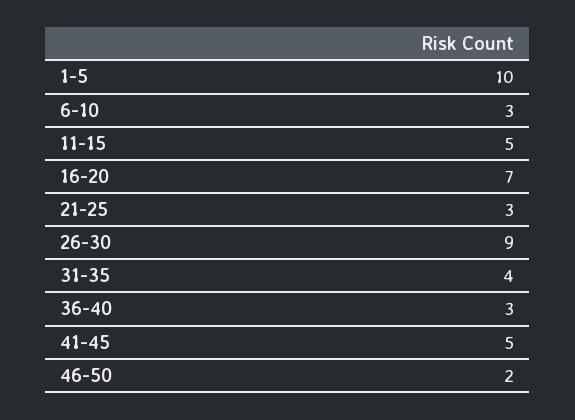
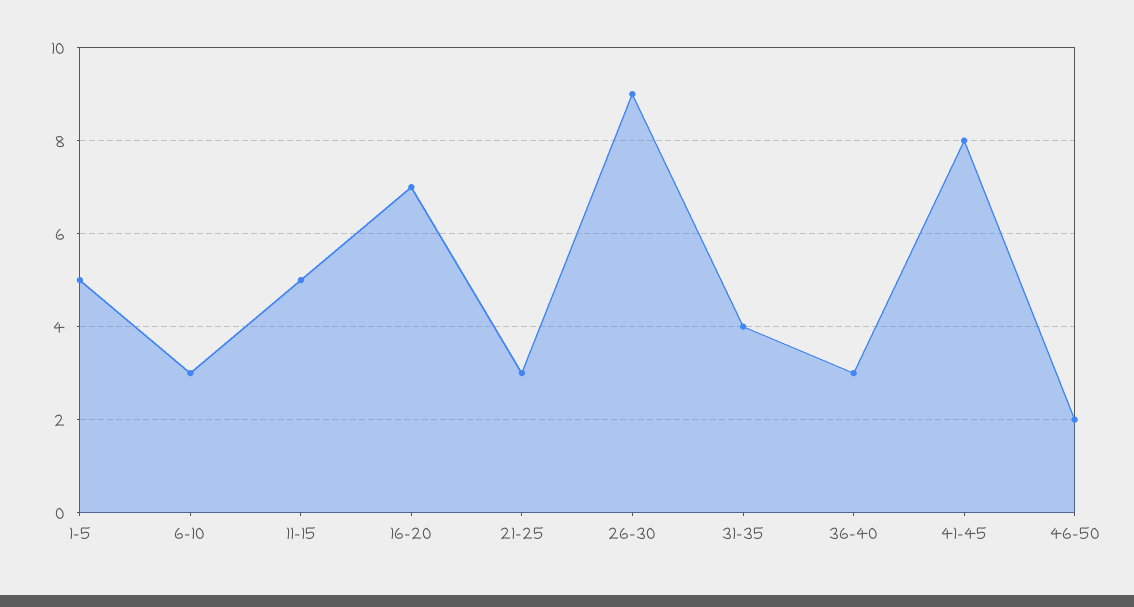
1-5: 10 -> 5
41-45: 5 -> 8

